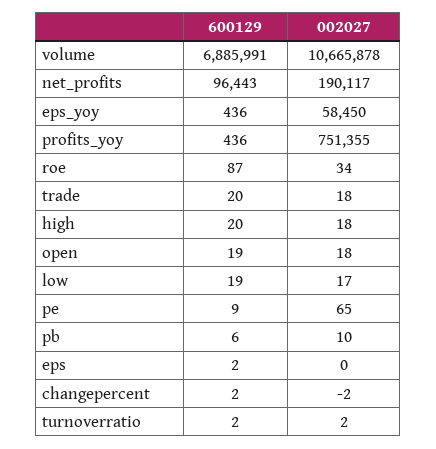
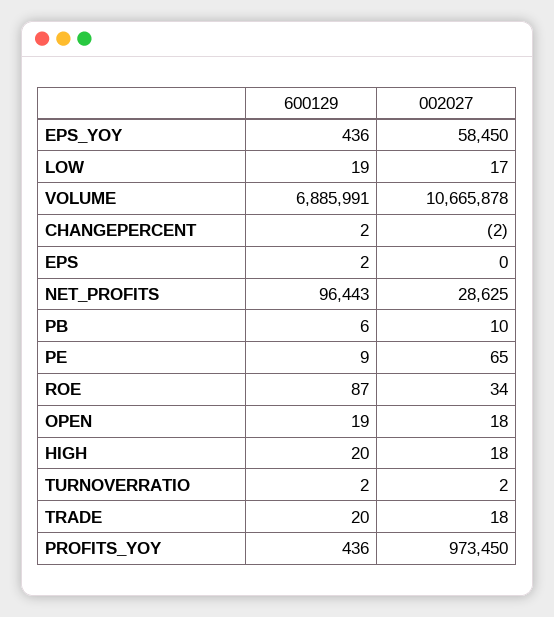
002027, net_profits: 190117 -> 28625
002027, profits_yoy: 751355 -> 973450

